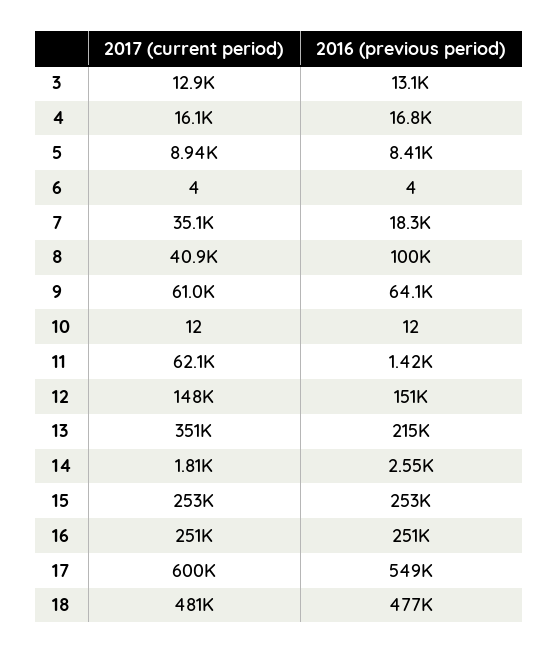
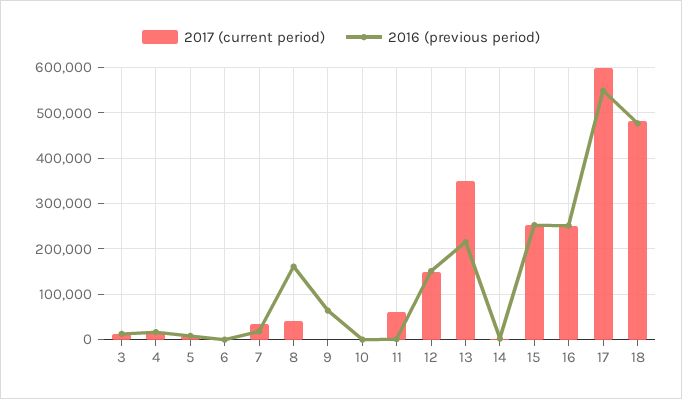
2016 (previous period), 8: 100000 -> 160000
2017 (current period), 9: 61000 -> 0

